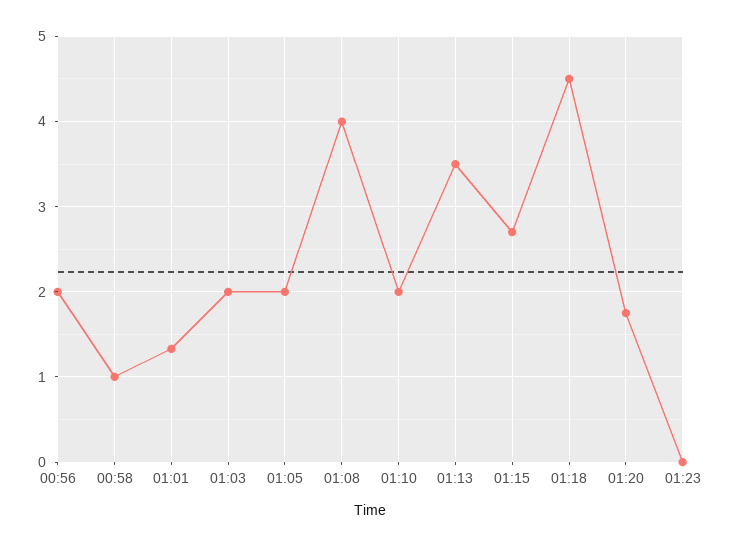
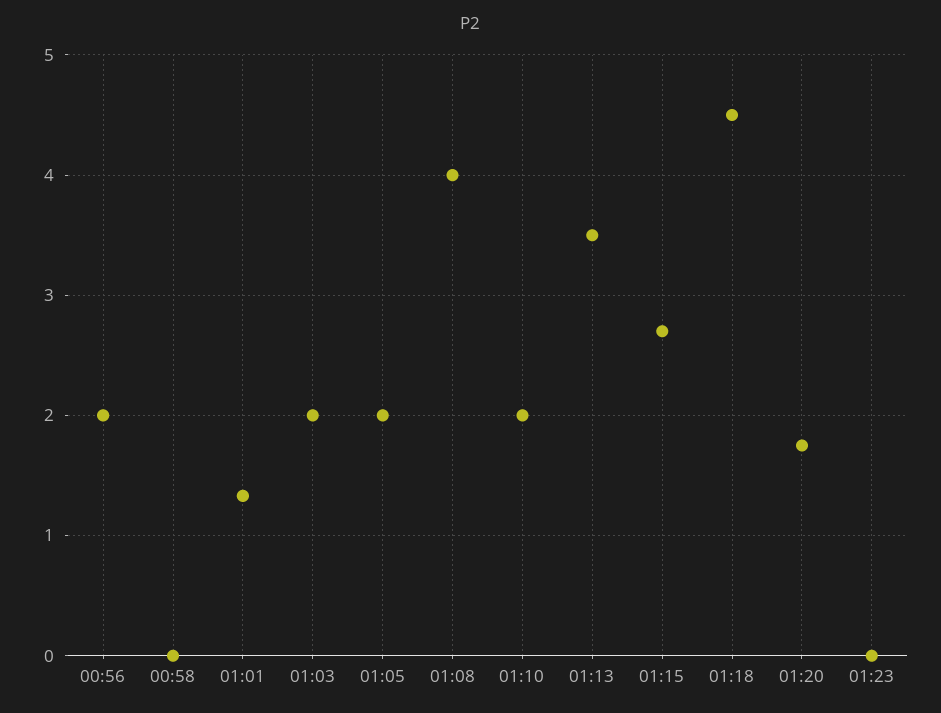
00:58: 1 -> 0

